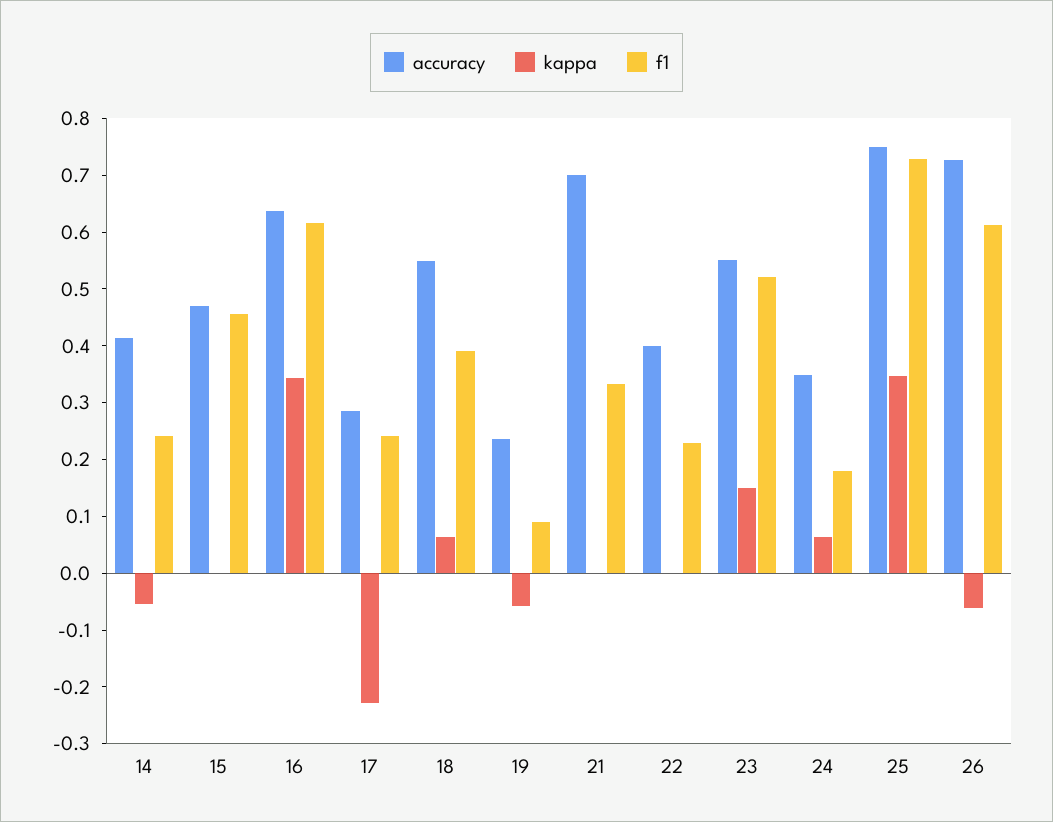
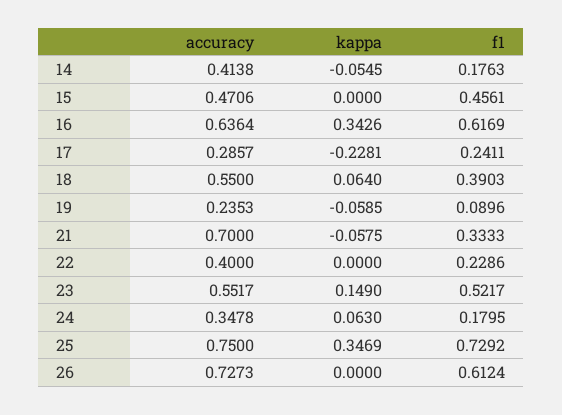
f1, 14: 0.24 -> 0.1763
kappa, 21: 0 -> -0.0575
kappa, 26: -0.06 -> 0

